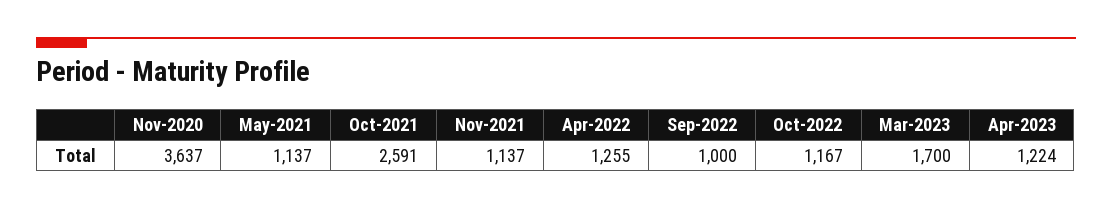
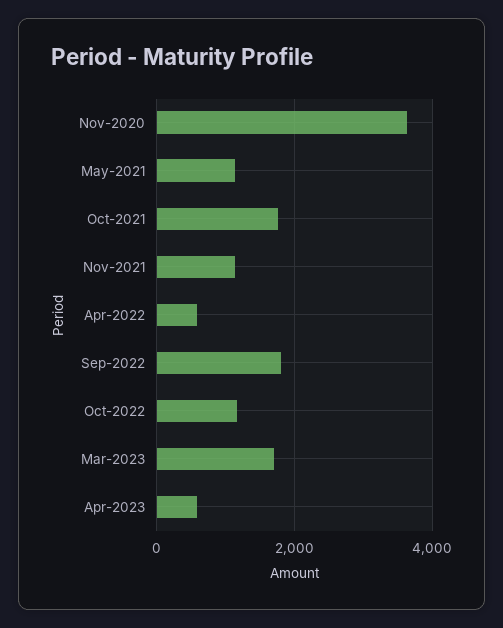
Oct-2021: 2591 -> 1800
Apr-2022: 1255 -> 600
Sep-2022: 1000 -> 1800
Apr-2023: 1224 -> 600

